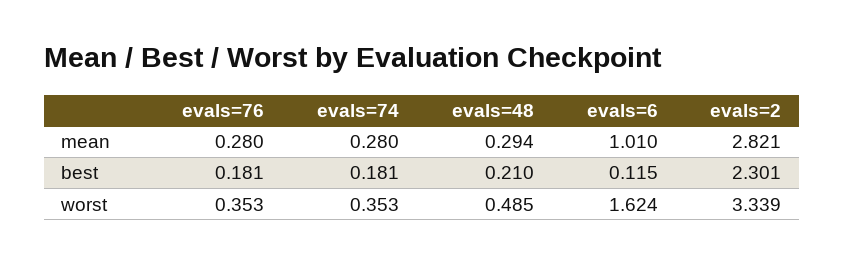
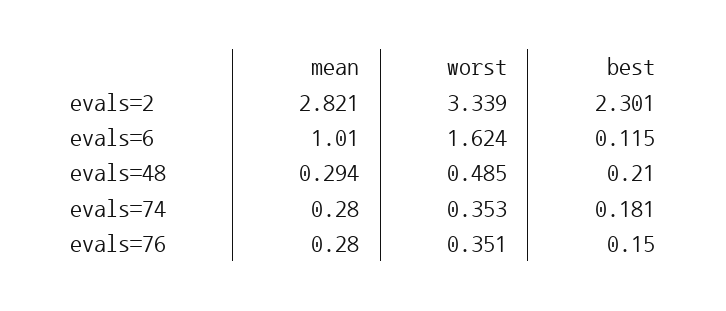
evals=76, best: 0.181 -> 0.15
evals=76, worst: 0.353 -> 0.351

